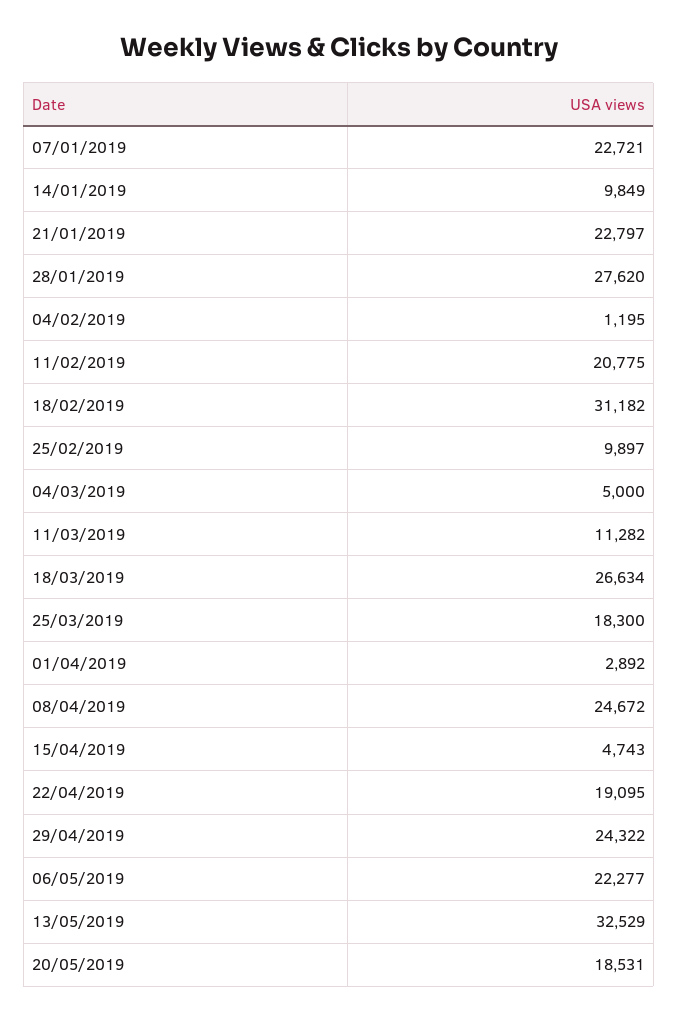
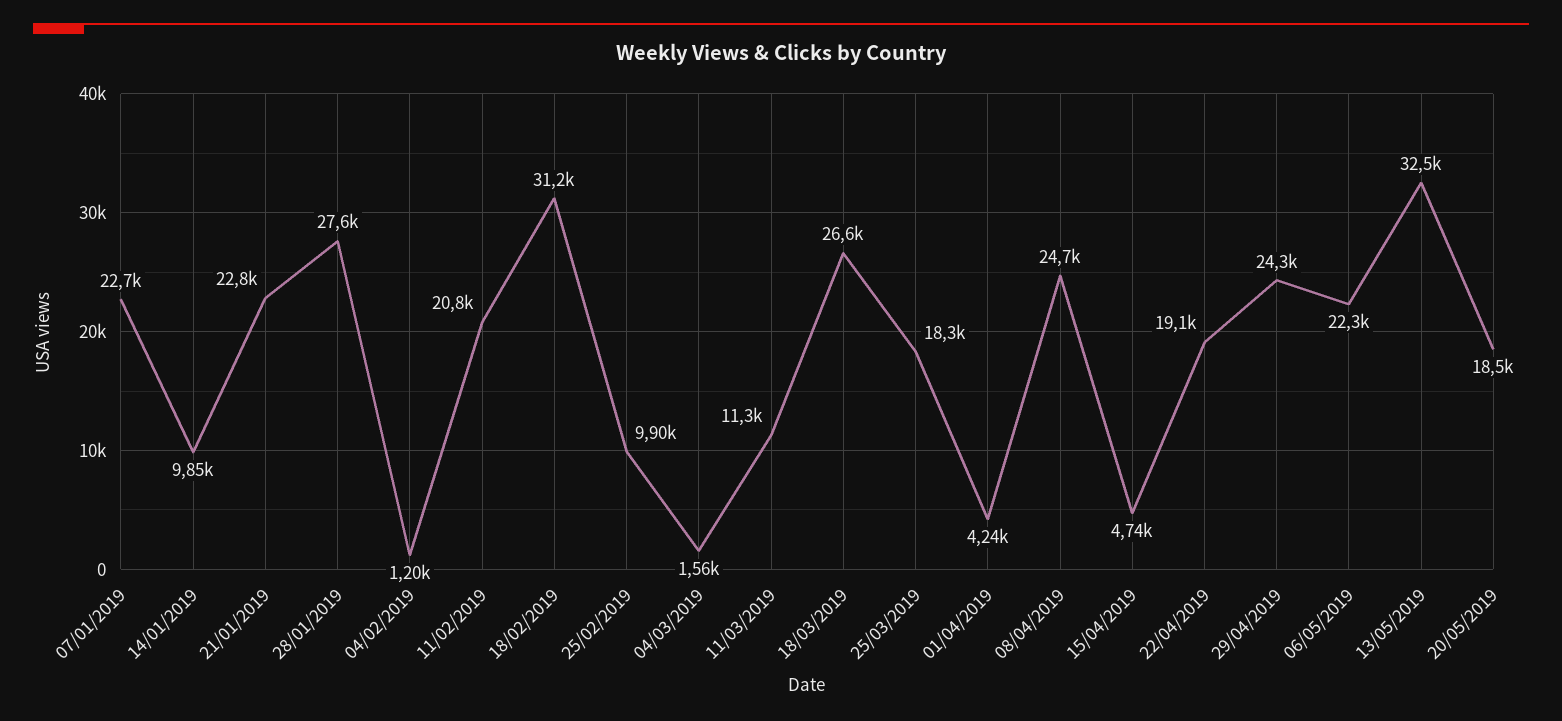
04/03/2019: 5000 -> 1560
01/04/2019: 2892 -> 4240

